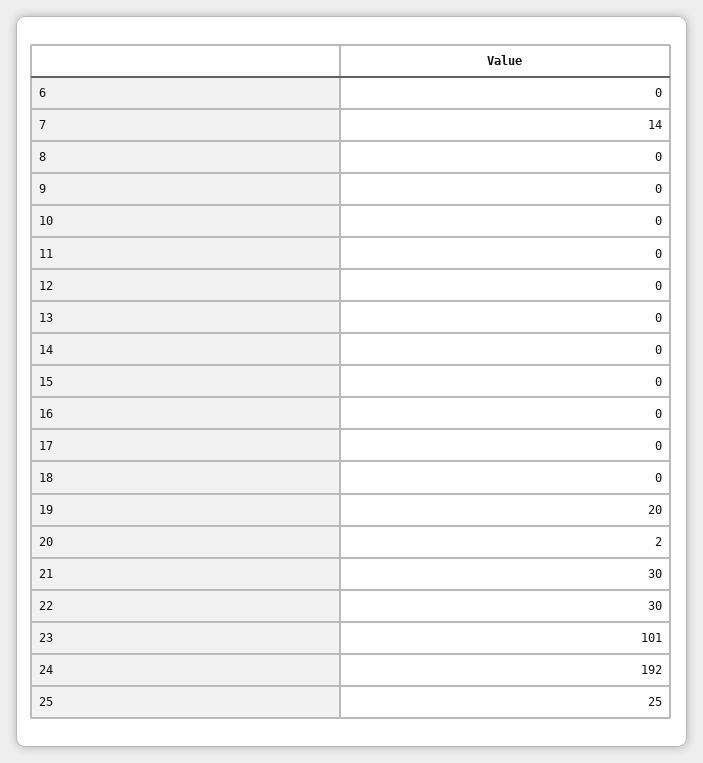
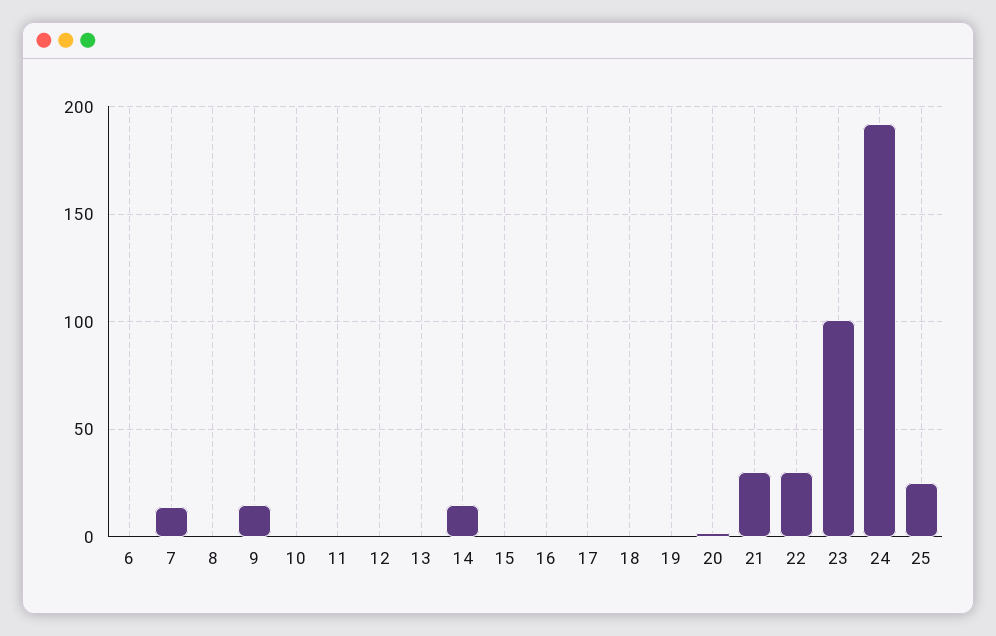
9: 0 -> 15
14: 0 -> 15
19: 20 -> 0

